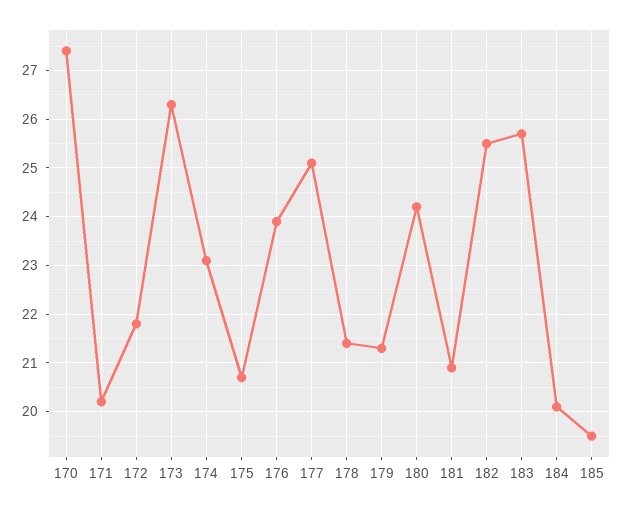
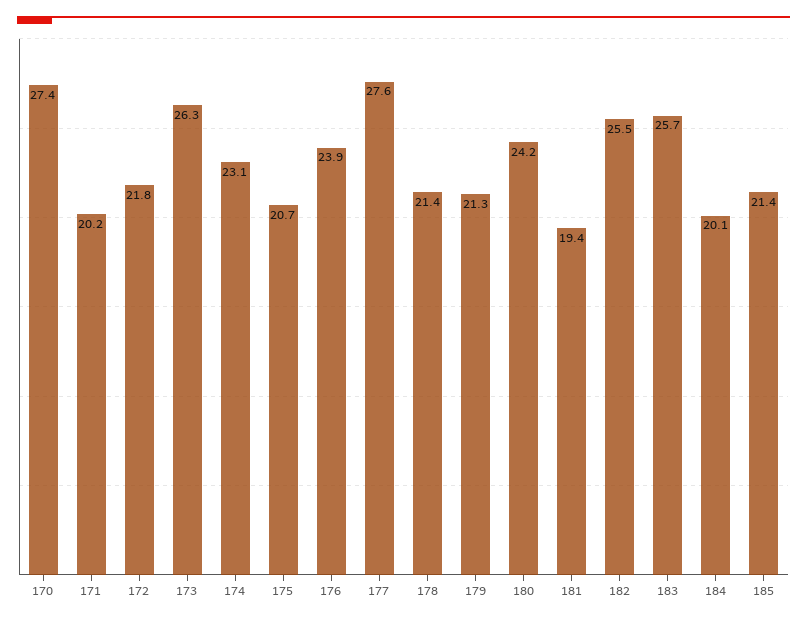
177: 25 -> 27.6
181: 21 -> 19.4
185: 19.5 -> 21.4

